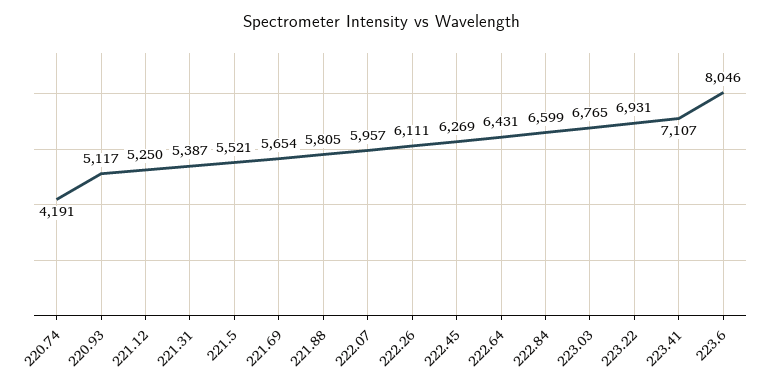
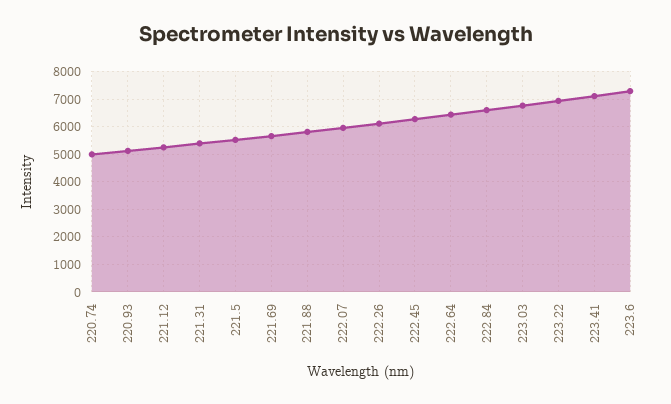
220.74: 4191 -> 5000
223.6: 8046 -> 7250

